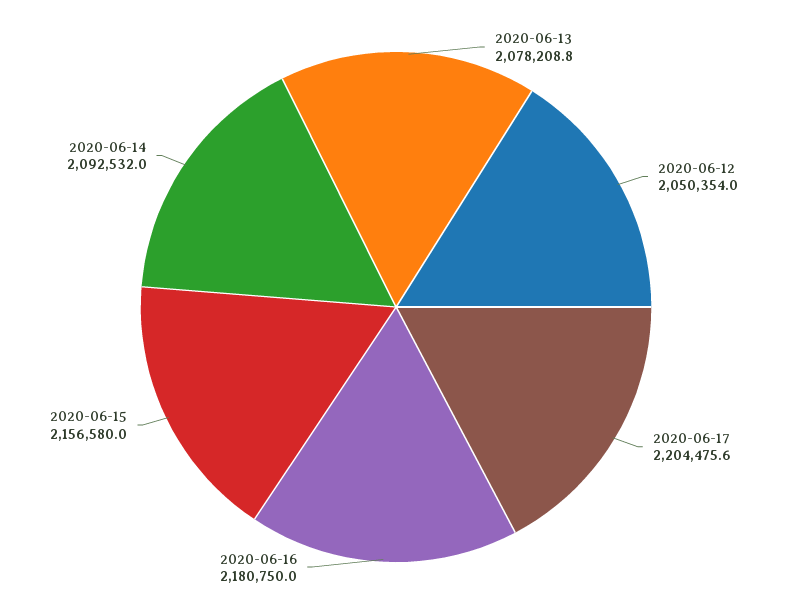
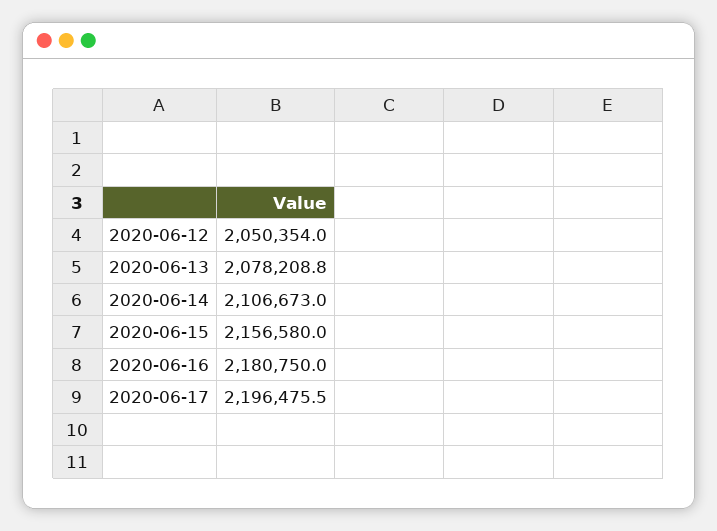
2020-06-17: 2204475.6 -> 2196475.5
2020-06-14: 2092532 -> 2106673

